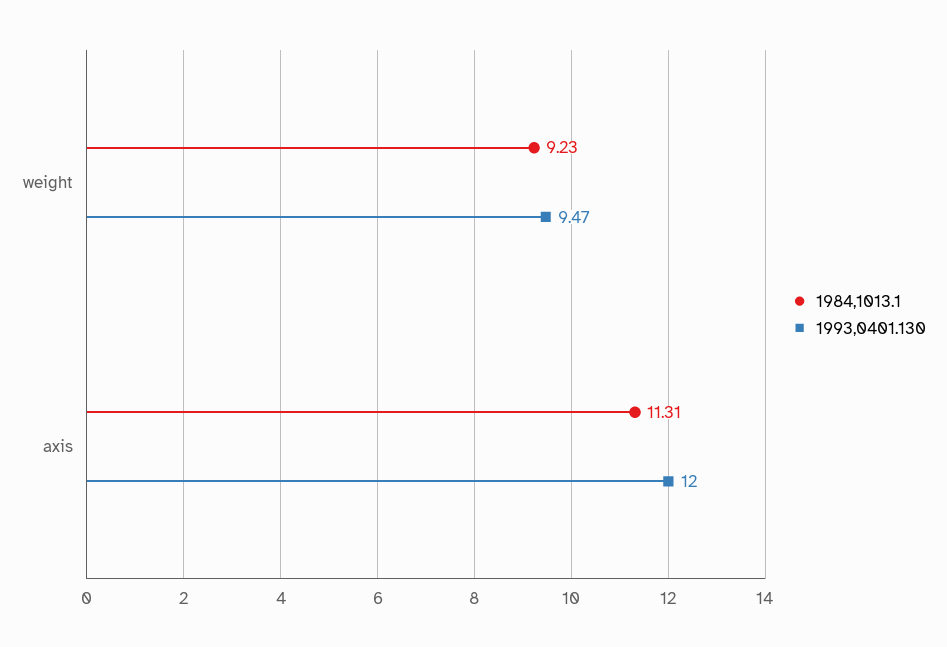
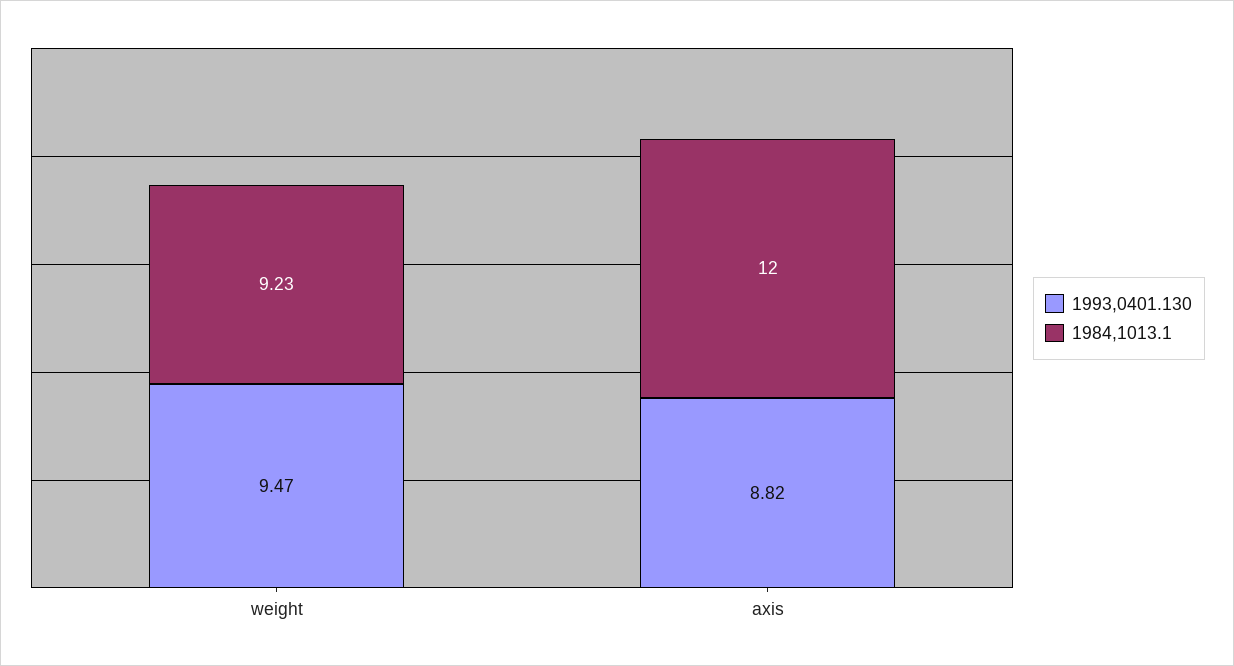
1984,1013.1, axis: 11.31 -> 12
1993,0401.130, axis: 12 -> 8.82

